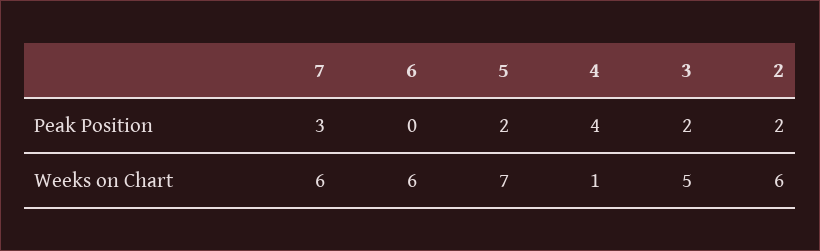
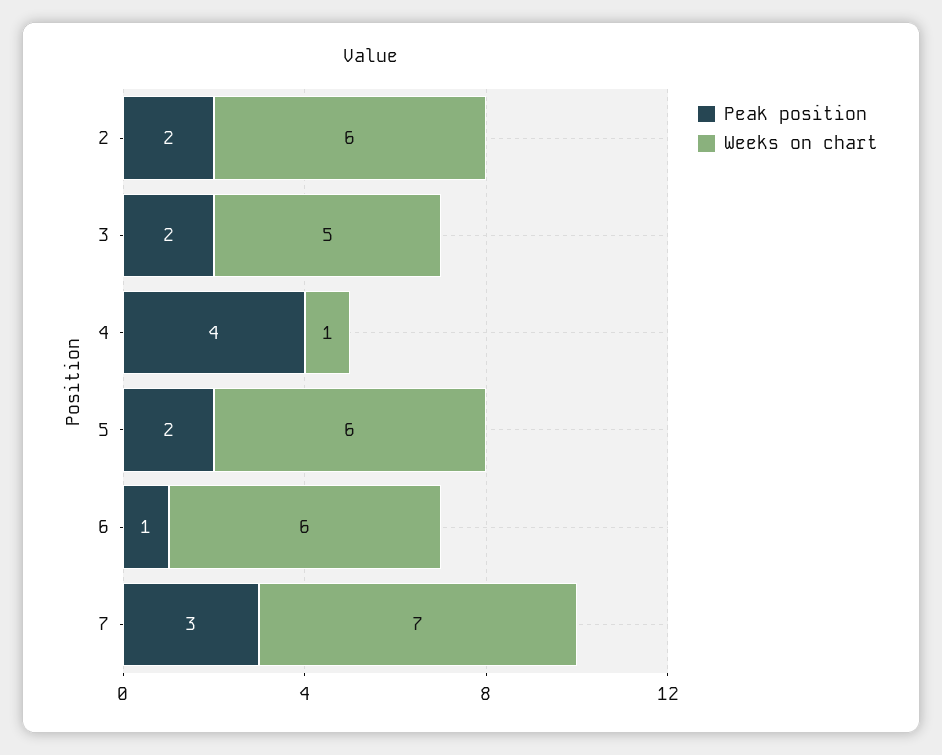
Peak Position, 6: 0 -> 1
Weeks on Chart, 7: 6 -> 7
Weeks on Chart, 5: 7 -> 6

